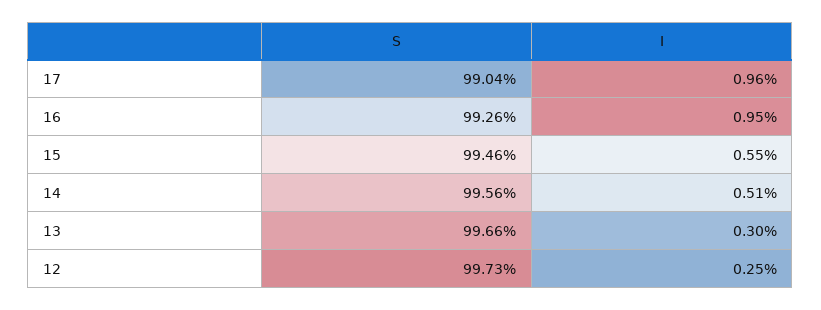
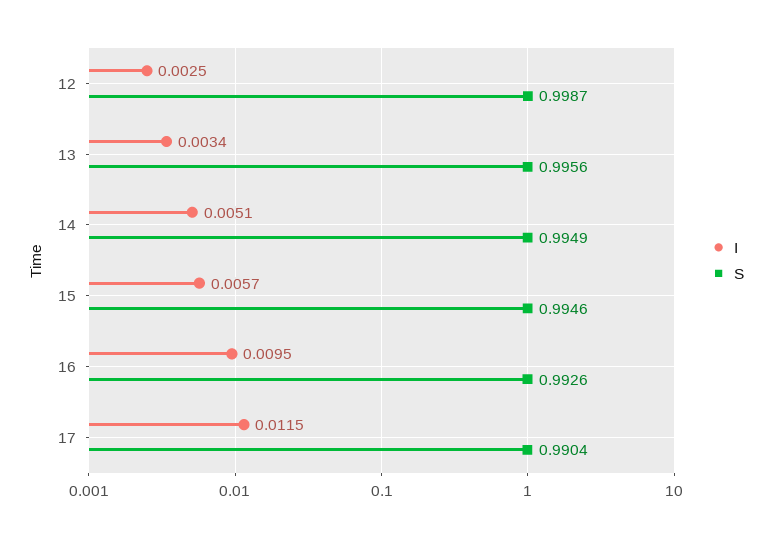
I, 17: 0.0096 -> 0.0115
I, 15: 0.0055 -> 0.0057
S, 14: 0.9956 -> 0.9949
S, 13: 0.9966 -> 0.9956
I, 13: 0.003 -> 0.0034
S, 12: 0.9973 -> 0.9987

